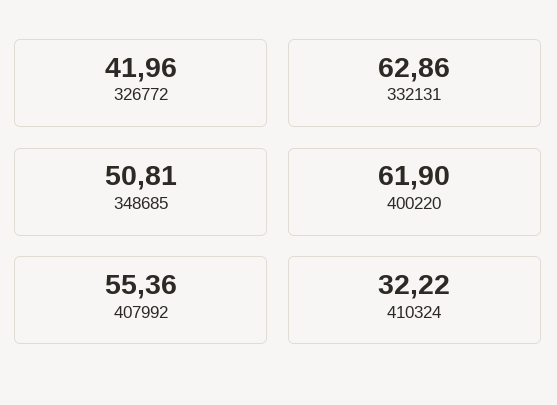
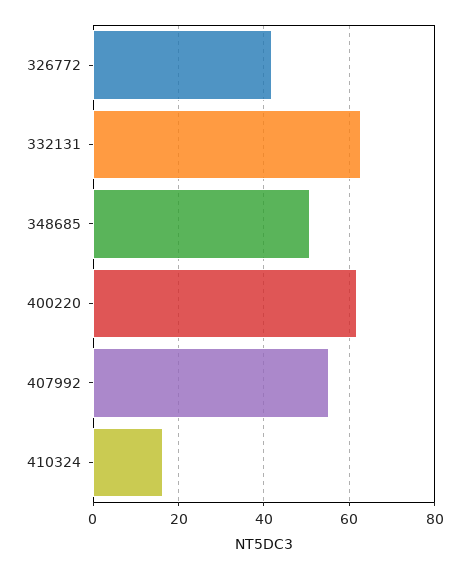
410324: 32.22 -> 16

